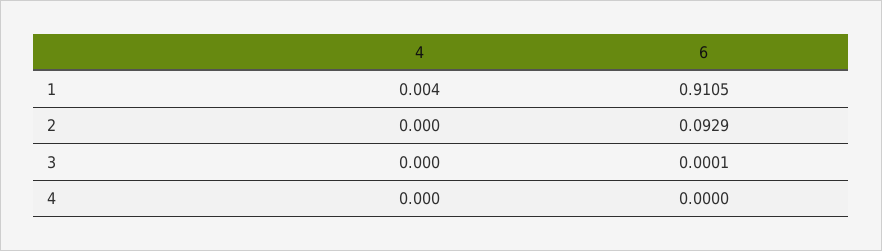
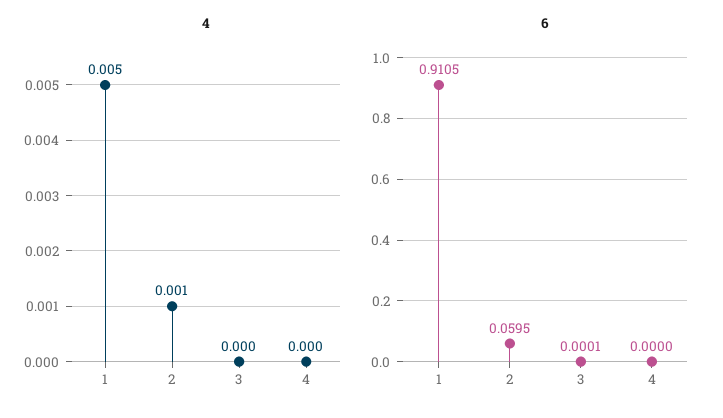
4, 1: 0.004 -> 0.005
4, 2: 0 -> 0.001
6, 2: 0.0929 -> 0.0595

